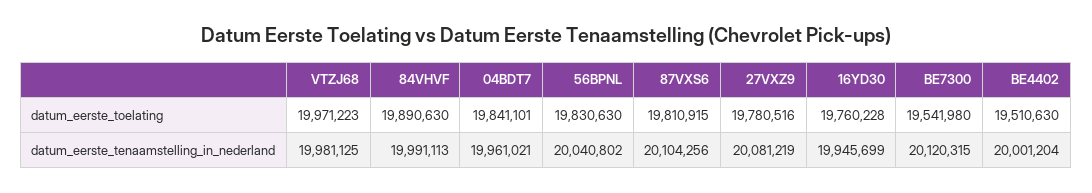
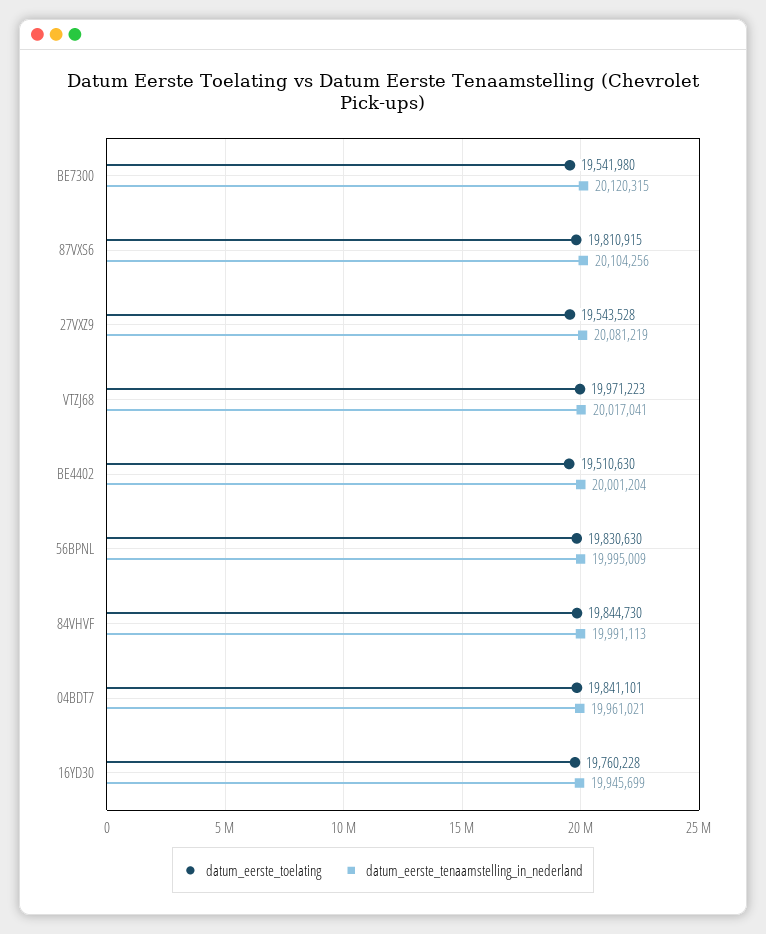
datum_eerste_toelating, 84VHVF: 19890630 -> 19844730
datum_eerste_toelating, 27VXZ9: 19780516 -> 19543528
datum_eerste_tenaamstelling_in_nederland, VTZJ68: 19981125 -> 20017041
datum_eerste_tenaamstelling_in_nederland, 56BPNL: 20040802 -> 19995009

